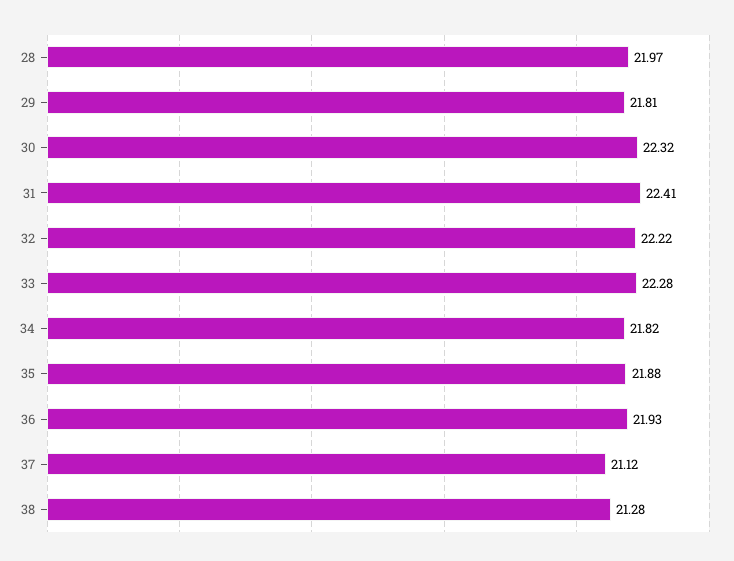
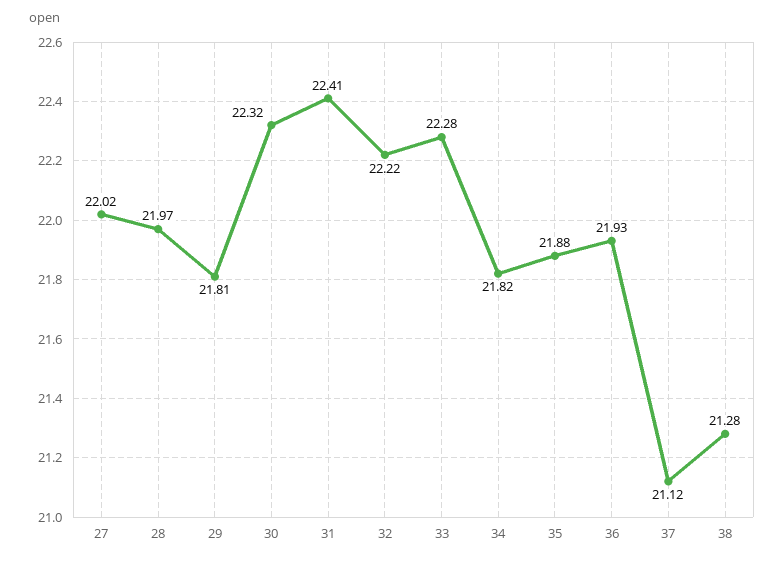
27: none -> 22.02

